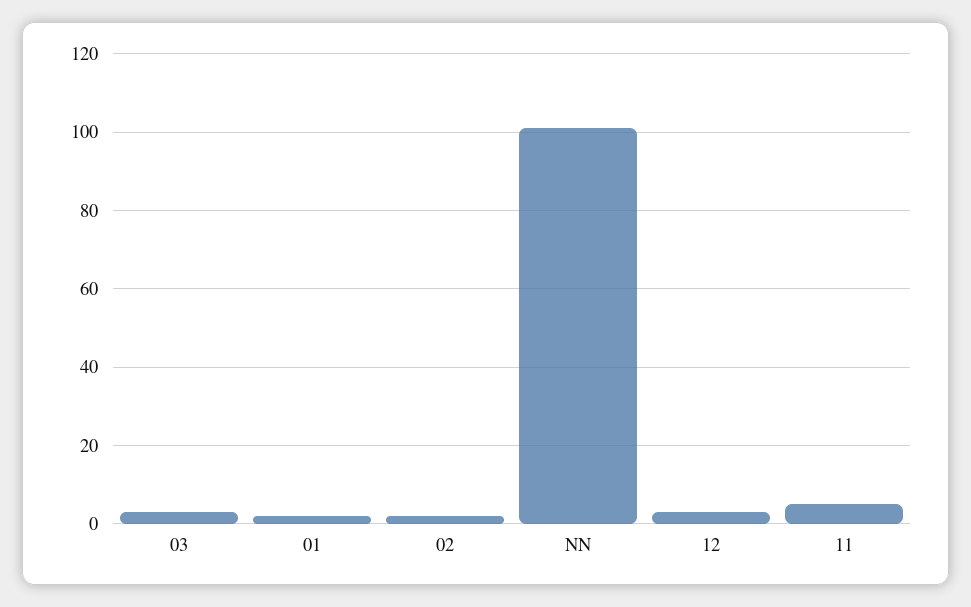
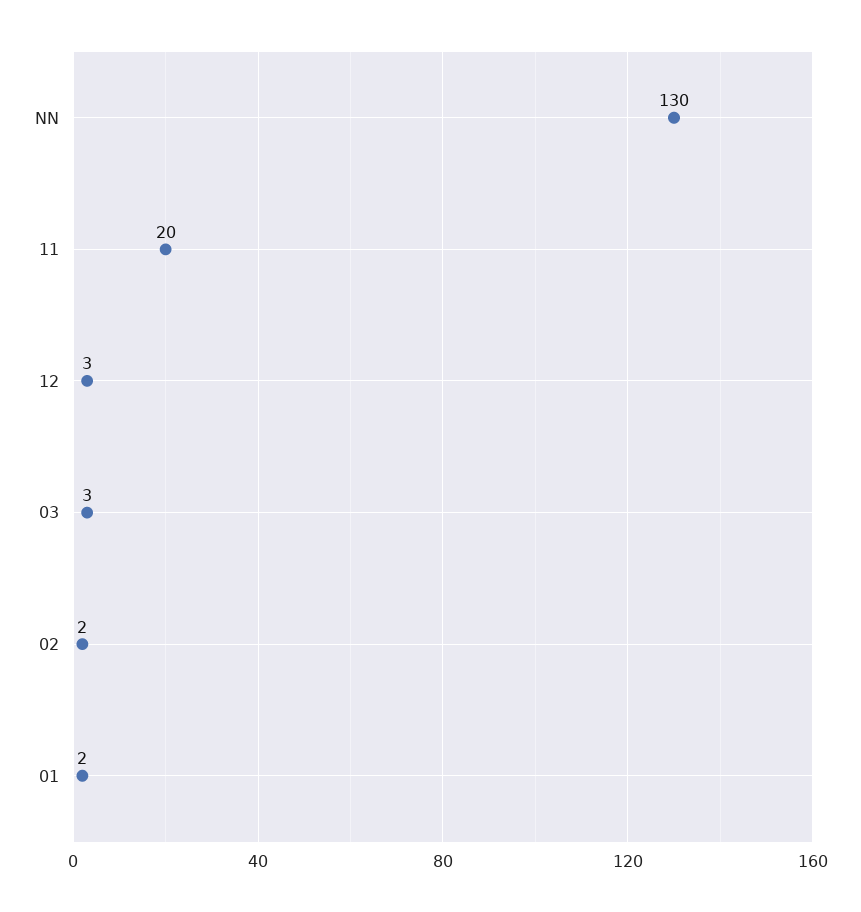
NN: 100 -> 130
11: 5 -> 20

